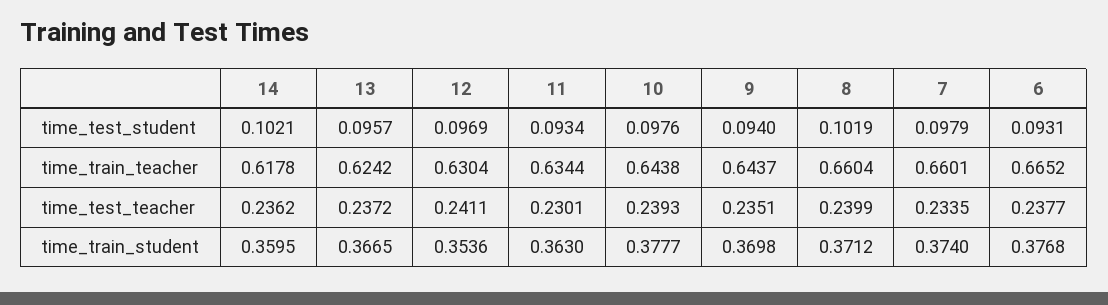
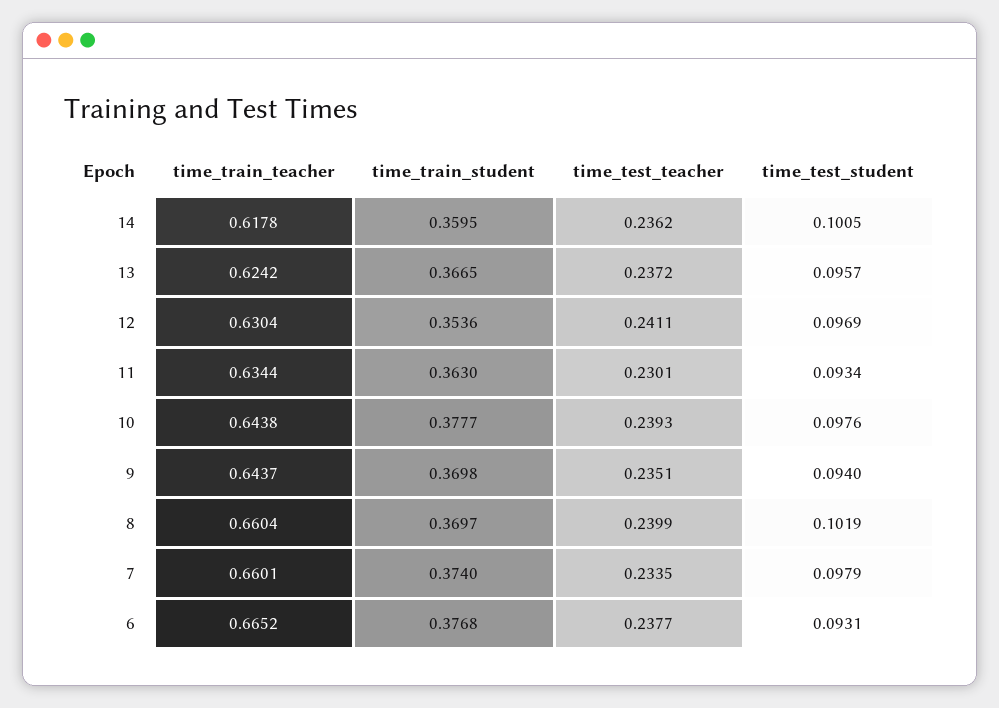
14, time_test_student: 0.1021 -> 0.1005
8, time_train_student: 0.3712 -> 0.3697

